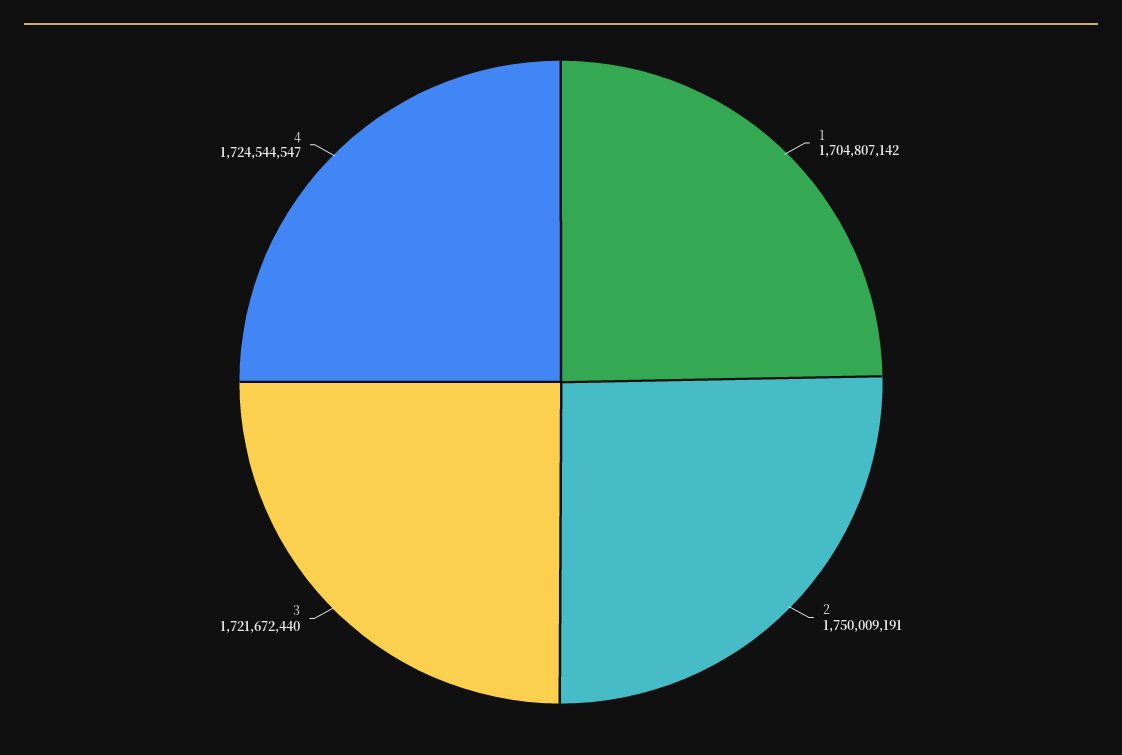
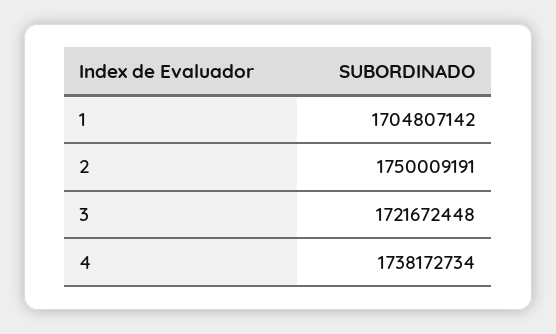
3: 1721672440 -> 1721672448
4: 1724544547 -> 1738172734

